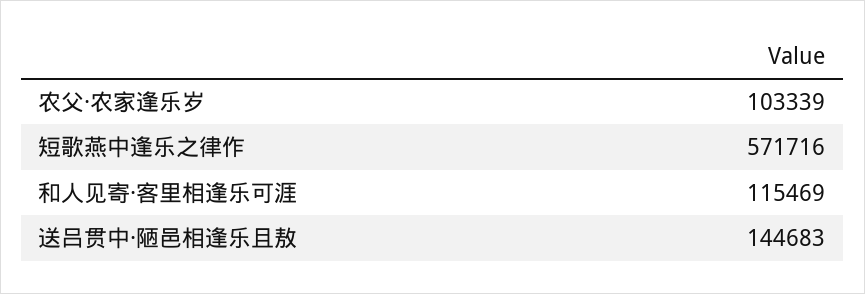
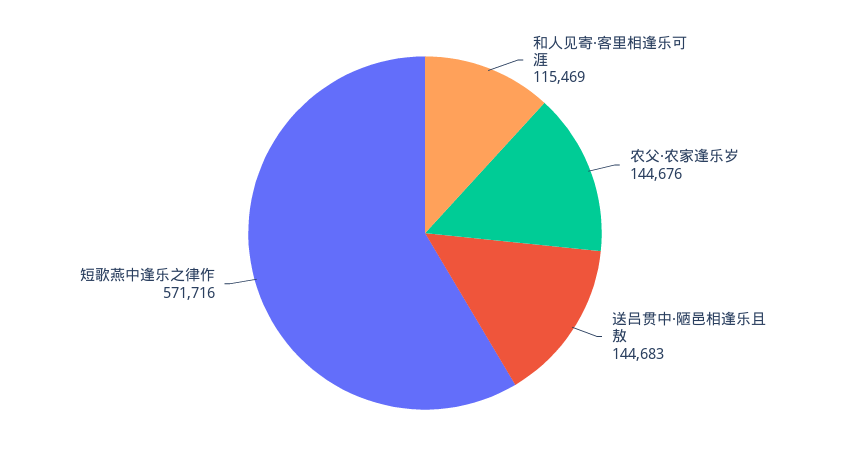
农父·农家逢乐岁: 103339 -> 144676

